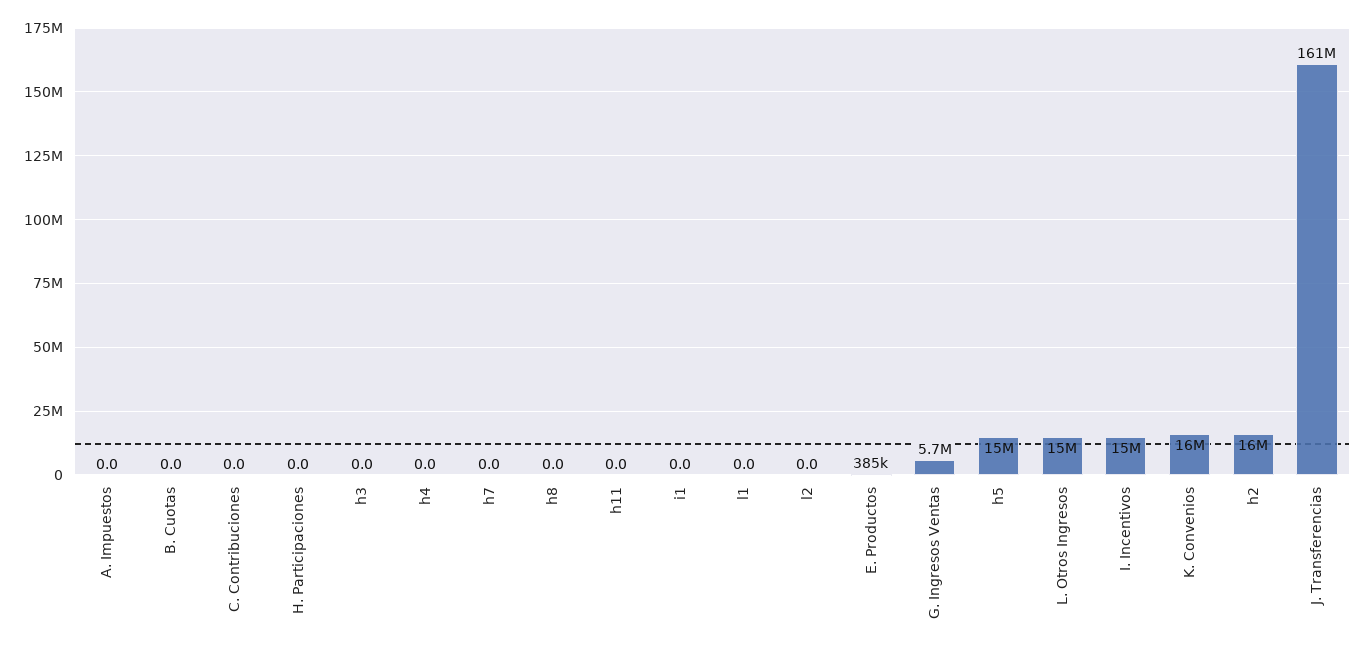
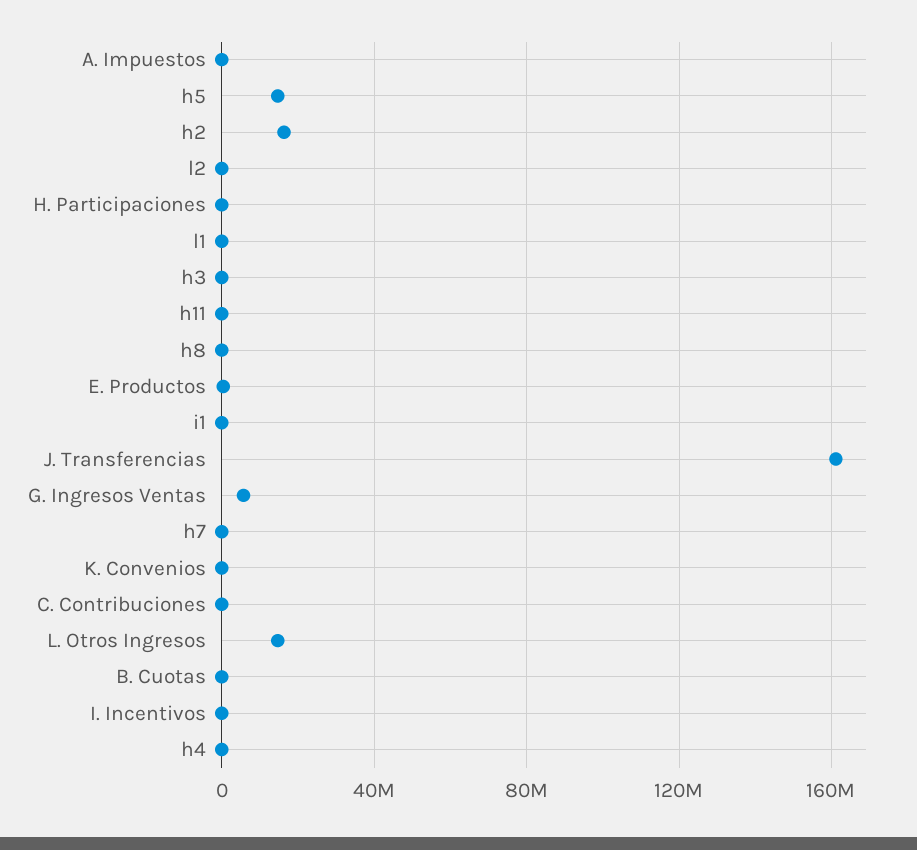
I. Incentivos: 15000000 -> 0
K. Convenios: 16000000 -> 0

